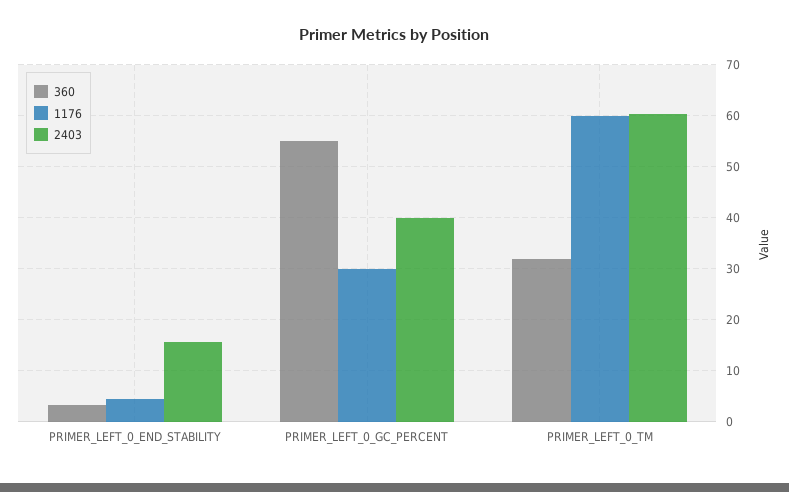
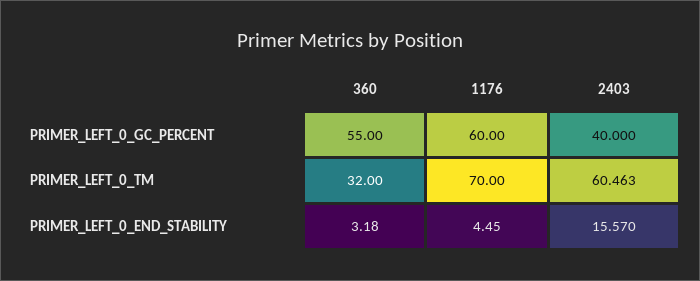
1176, PRIMER_LEFT_0_GC_PERCENT: 30 -> 60
1176, PRIMER_LEFT_0_TM: 60 -> 70

